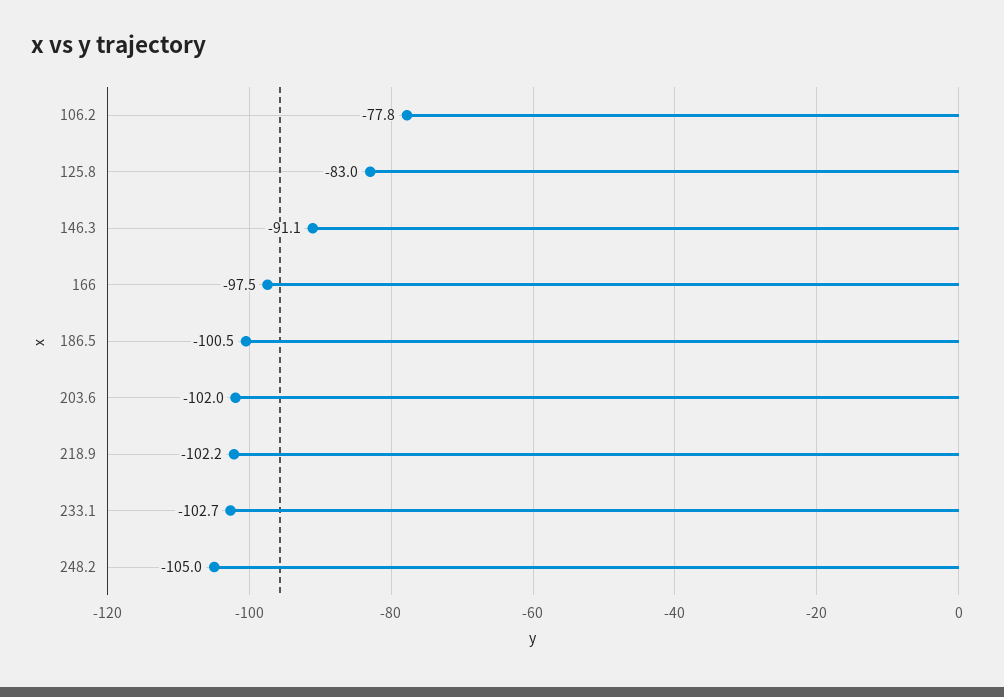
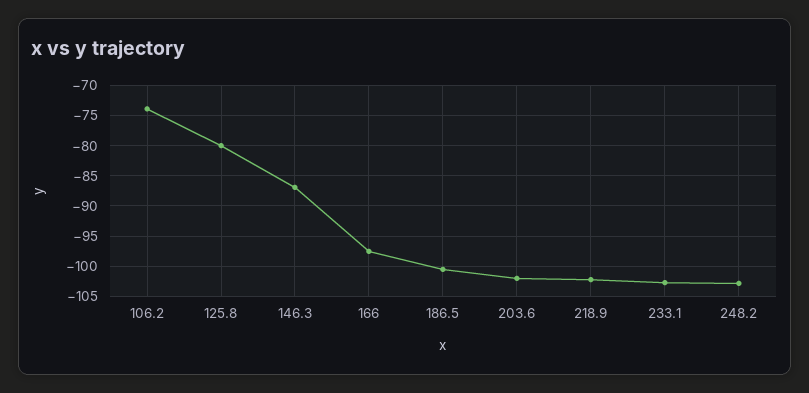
106.2: -77.8 -> -74
125.8: -83 -> -80
146.3: -91.1 -> -87
248.2: -105 -> -103

